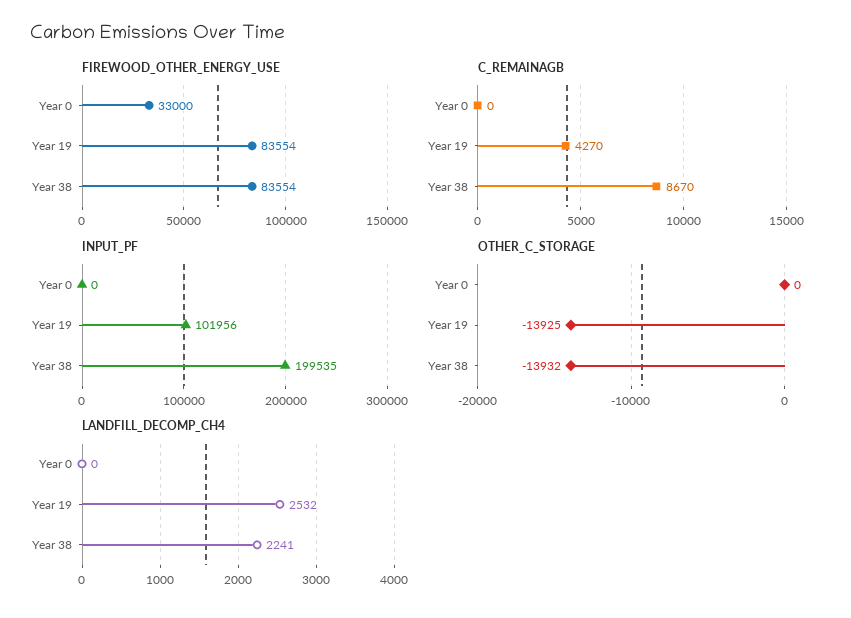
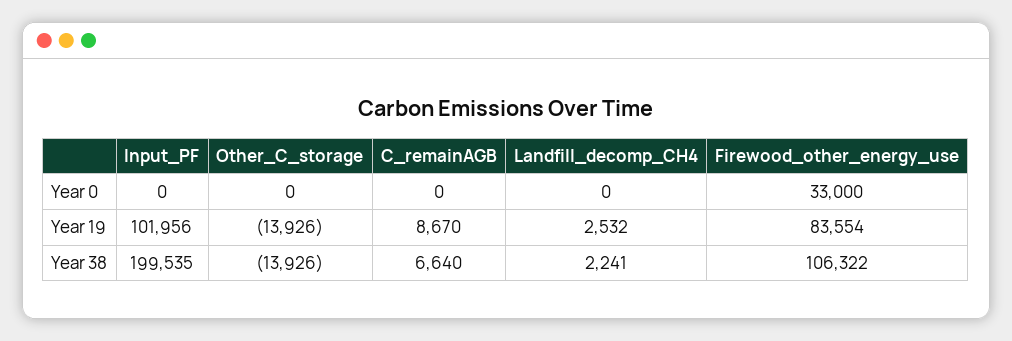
FIREWOOD_OTHER_ENERGY_USE, Year 38: 83554 -> 106322
C_REMAINAGB, Year 19: 4270 -> 8670
C_REMAINAGB, Year 38: 8670 -> 6640
OTHER_C_STORAGE, Year 19: -13925 -> -13926
OTHER_C_STORAGE, Year 38: -13932 -> -13926

